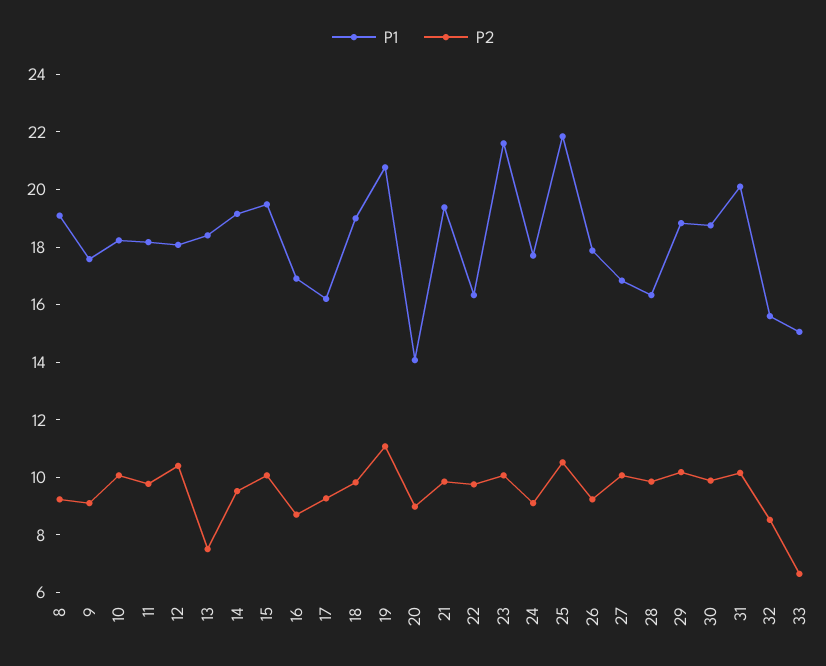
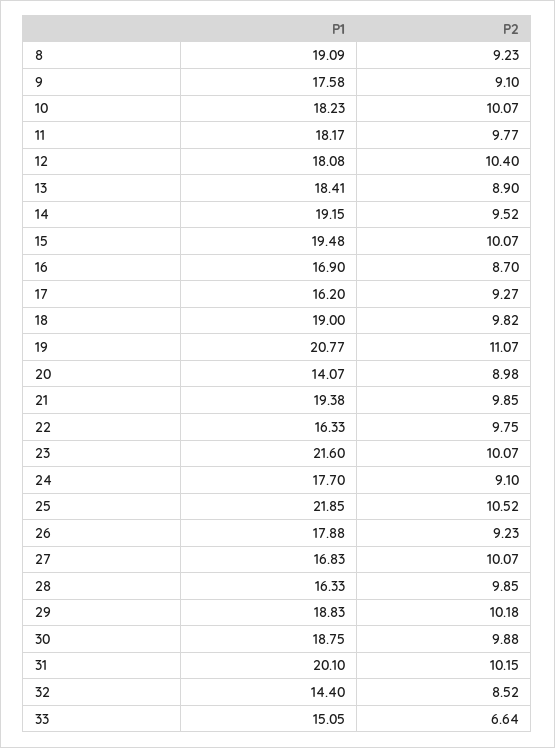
P2, 13: 7.5 -> 8.9
P1, 32: 15.5 -> 14.4

